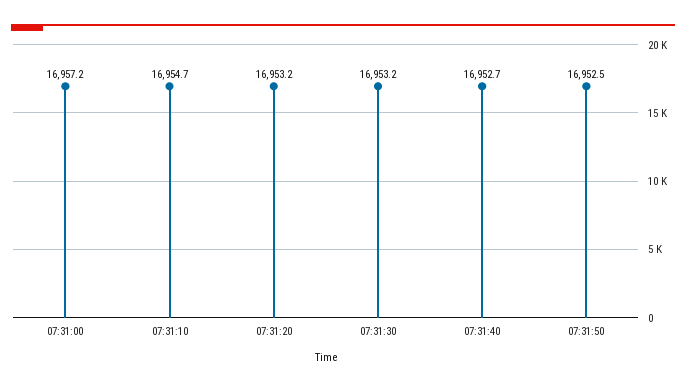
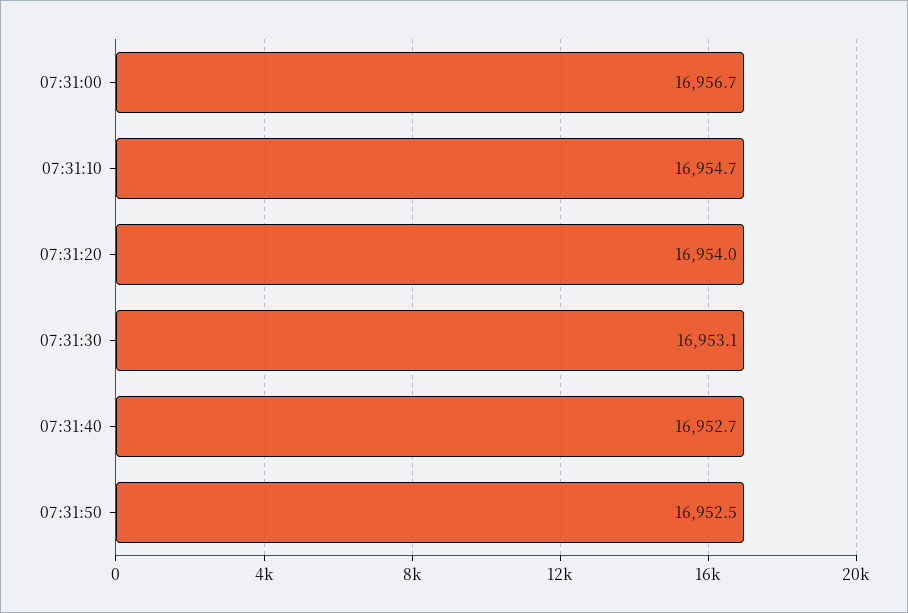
07:31:00: 16957.2 -> 16956.7
07:31:20: 16953.2 -> 16954
07:31:30: 16953.2 -> 16953.1

